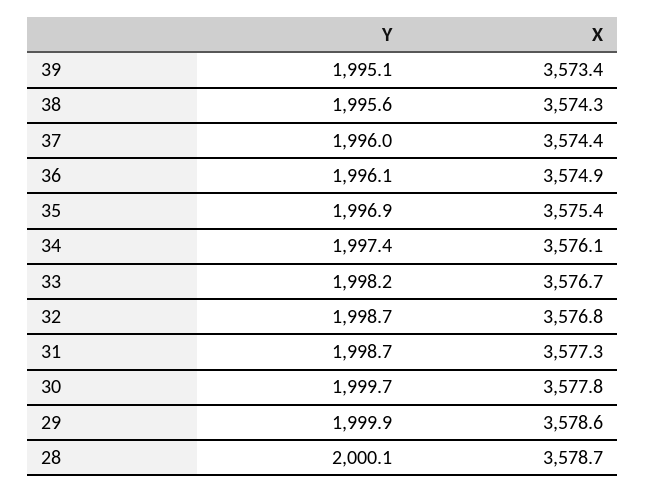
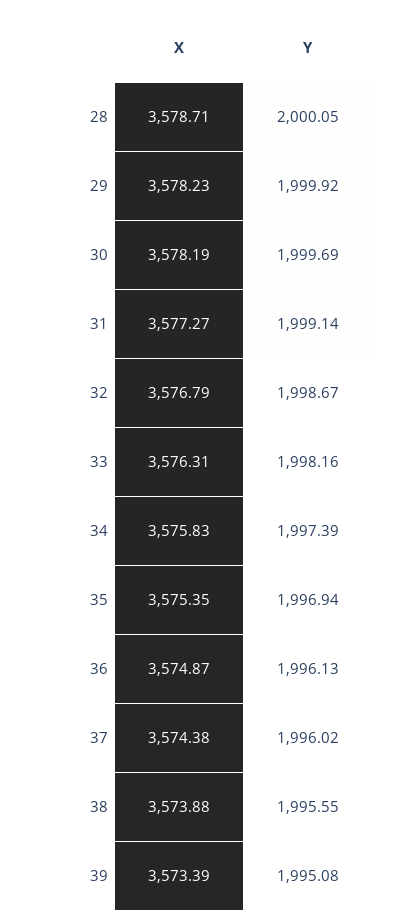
X, 38: 3574.3 -> 3573.88
X, 34: 3576.1 -> 3575.83
X, 33: 3576.7 -> 3576.31
Y, 31: 1998.7 -> 1999.14
X, 30: 3577.8 -> 3578.19
X, 29: 3578.6 -> 3578.23

